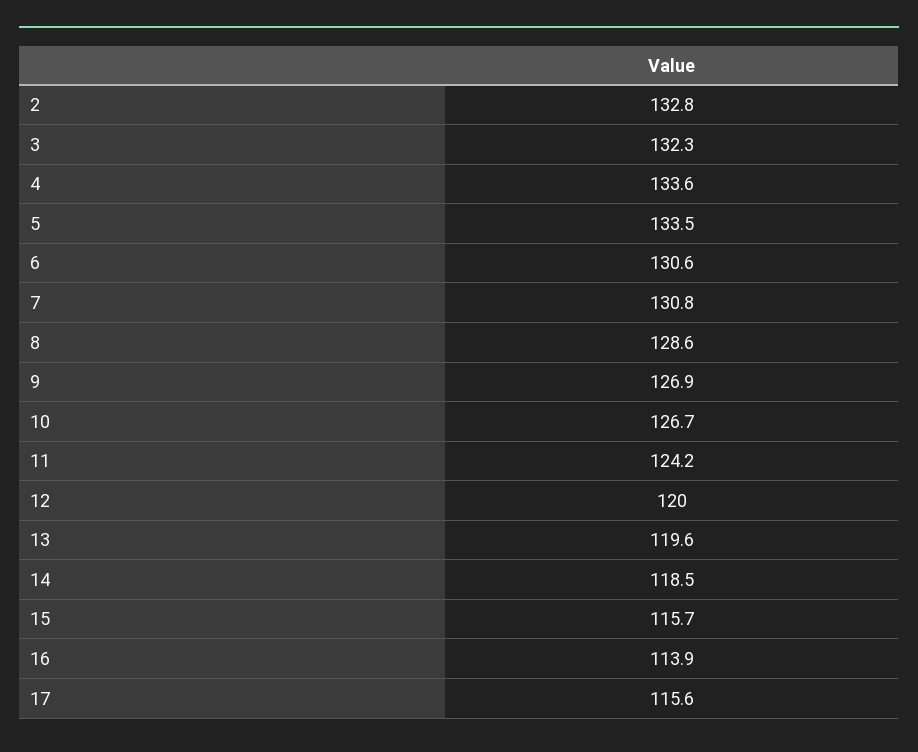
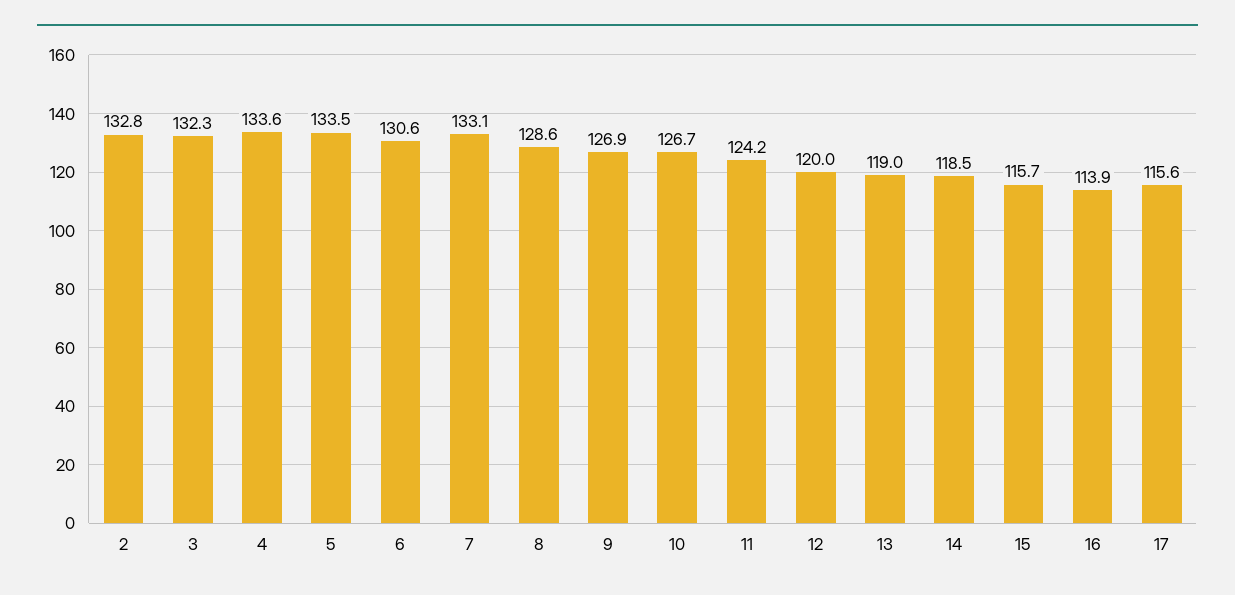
7: 130.8 -> 133.1
13: 119.6 -> 119

